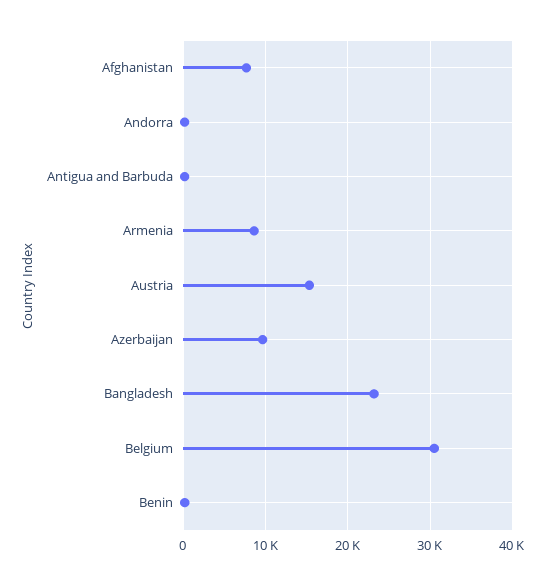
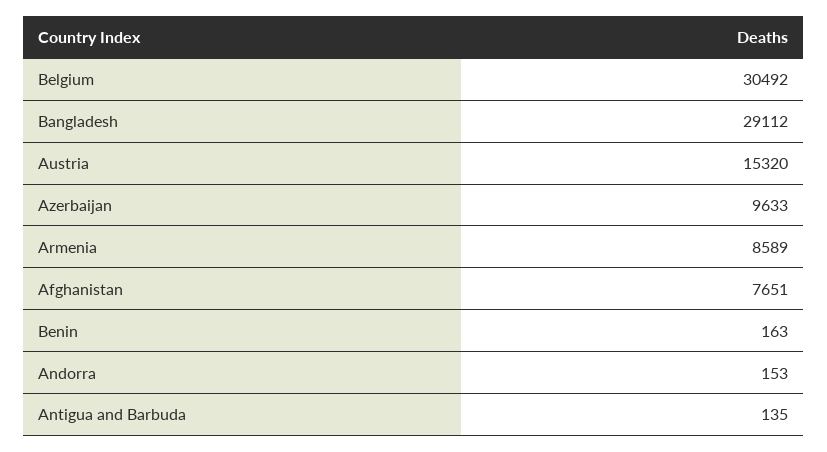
Bangladesh: 23000 -> 29112

